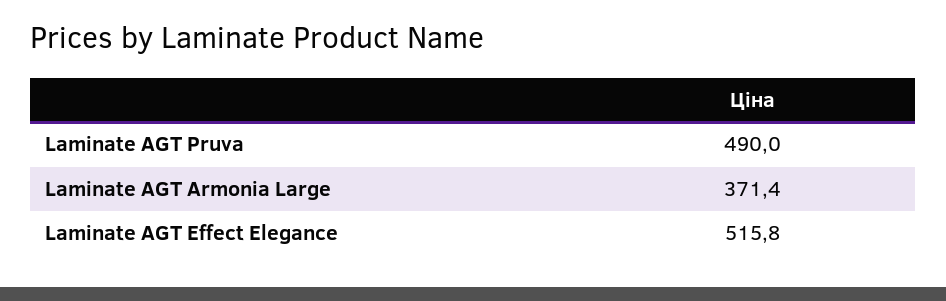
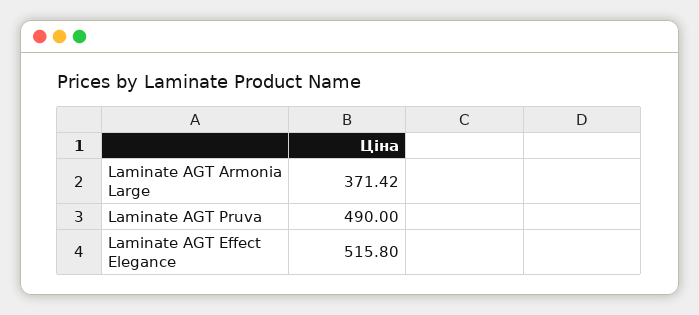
Laminate AGT Armonia Large: 371.4 -> 371.42

